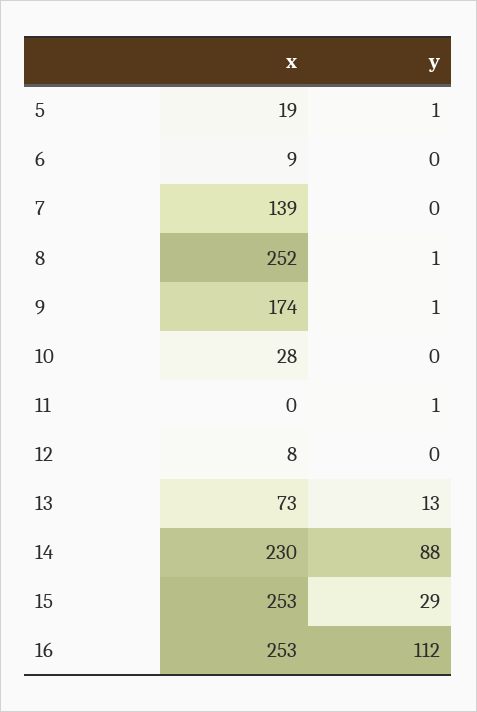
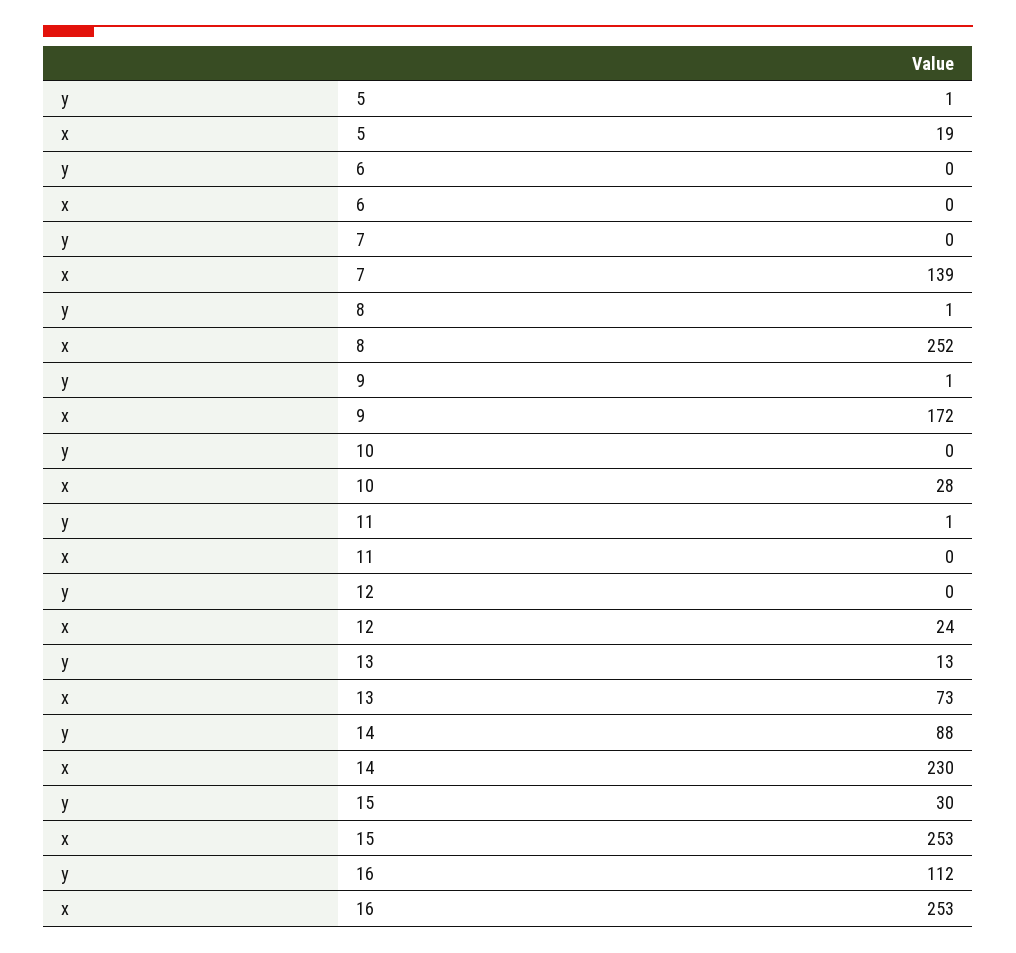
x, 6: 9 -> 0
x, 9: 174 -> 172
x, 12: 8 -> 24
y, 15: 29 -> 30

